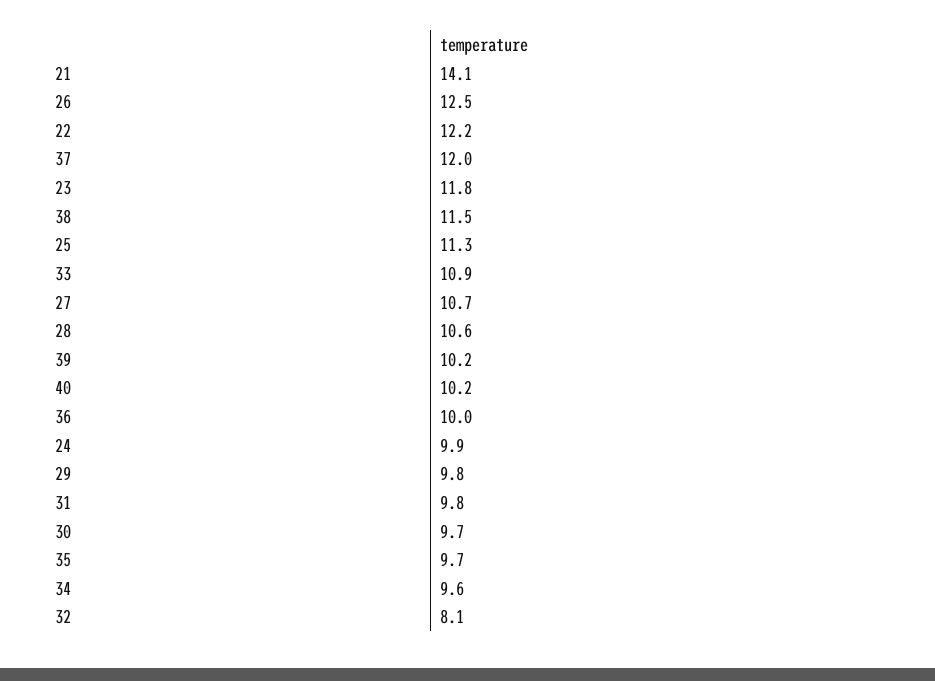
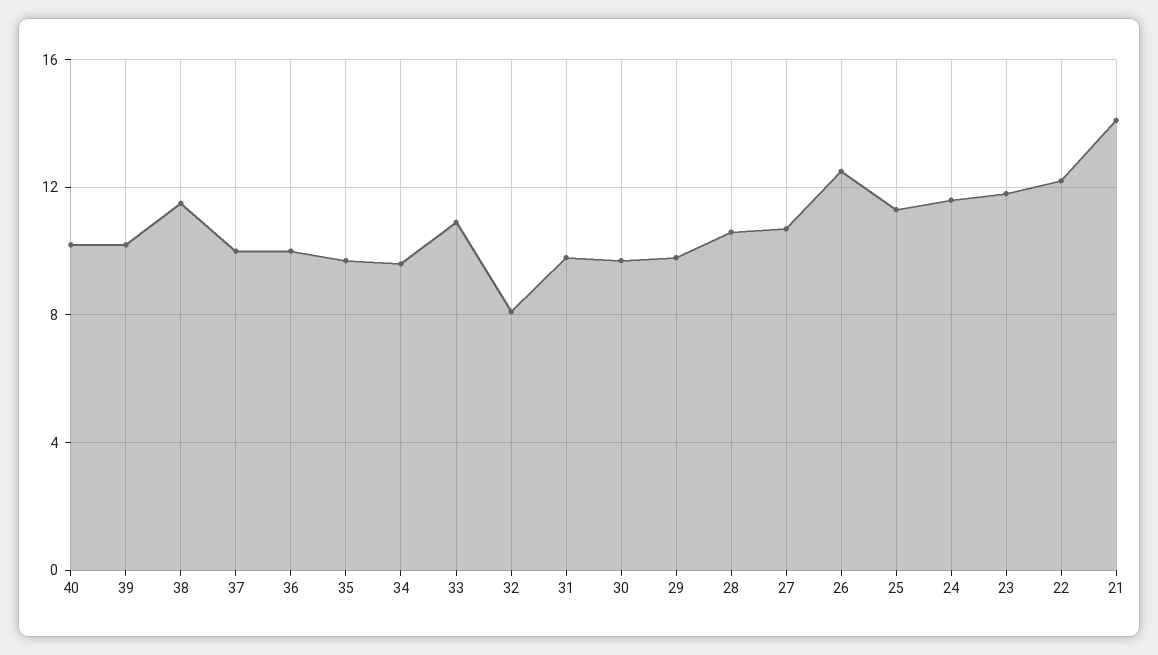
37: 12 -> 10
24: 9.9 -> 11.5

